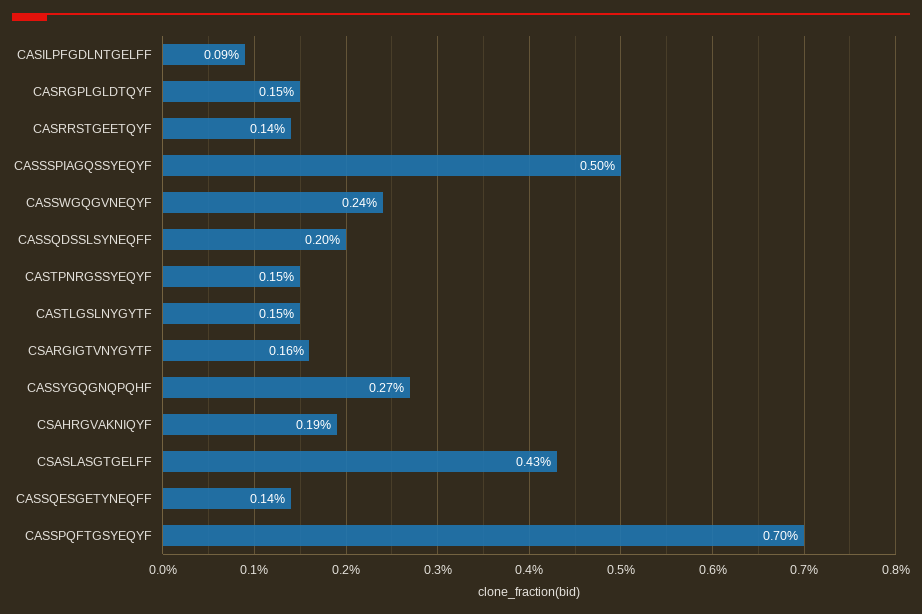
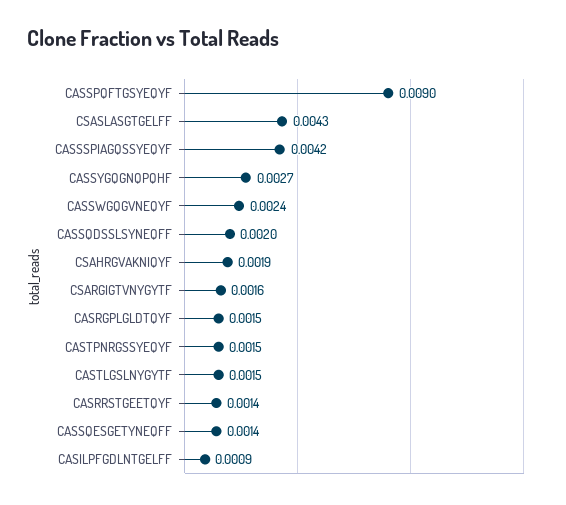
CASSSPIAGQSSYEQYF: 0.005 -> 0.0042
CASSPQFTGSYEQYF: 0.007 -> 0.009

